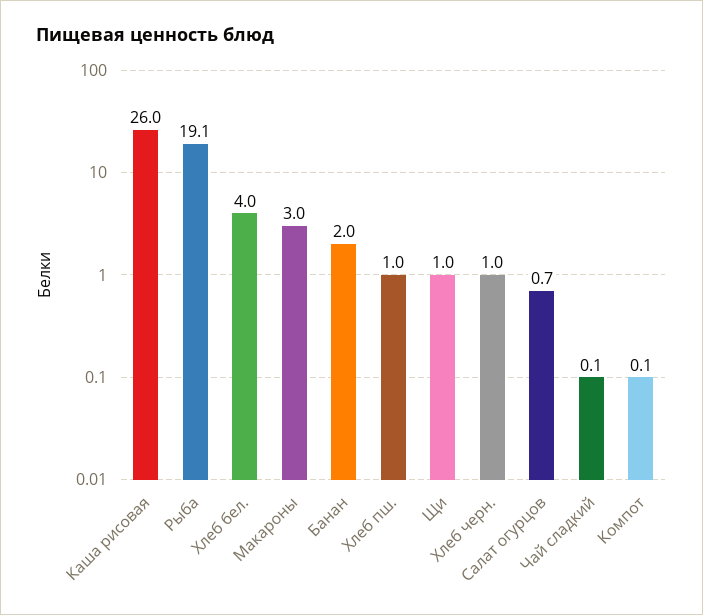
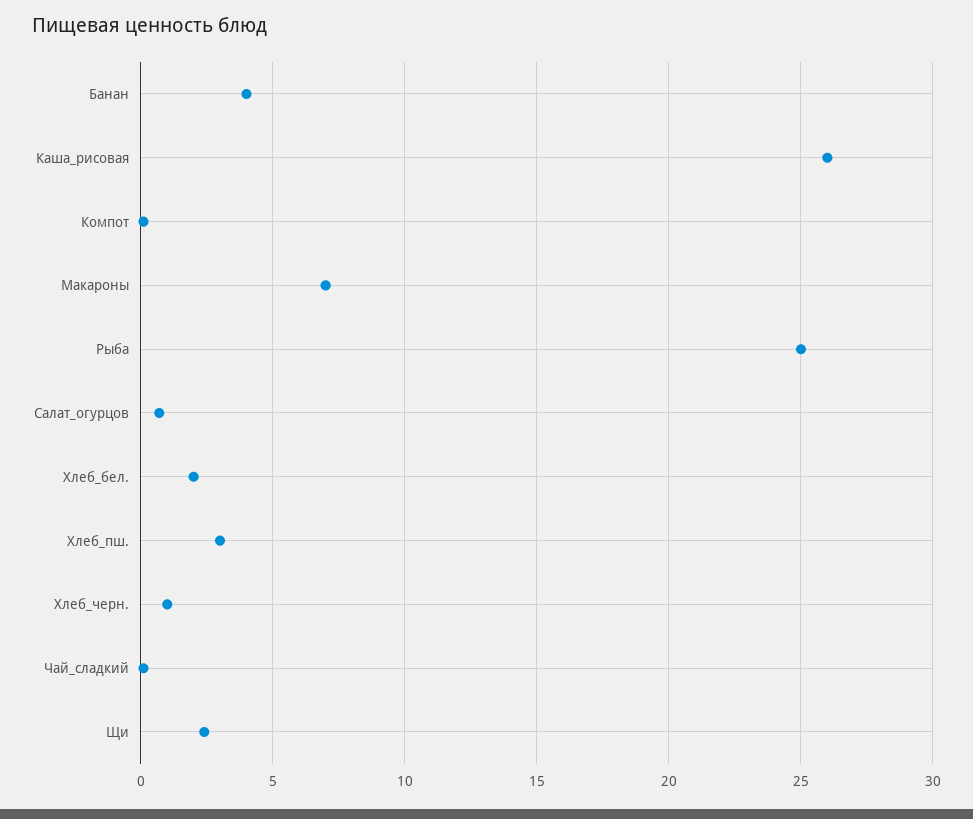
Рыба: 19.1 -> 25
Хлеб бел.: 4 -> 2
Макароны: 3 -> 7
Банан: 2 -> 4
Хлеб пш.: 1 -> 3
Щи: 1 -> 2.5

